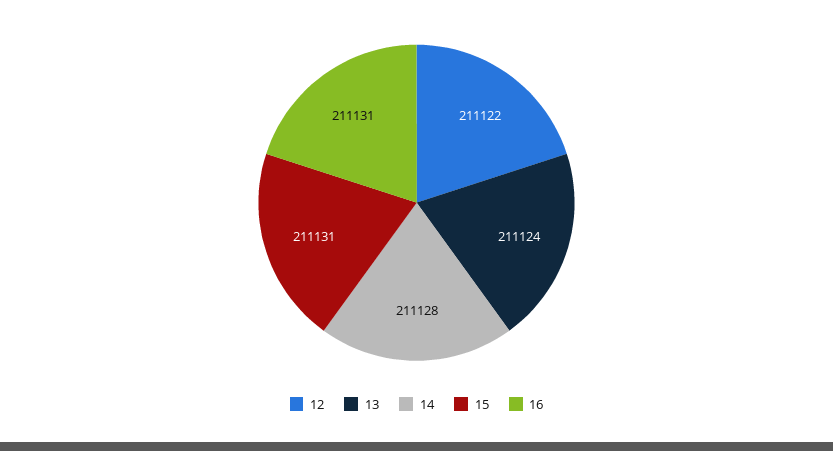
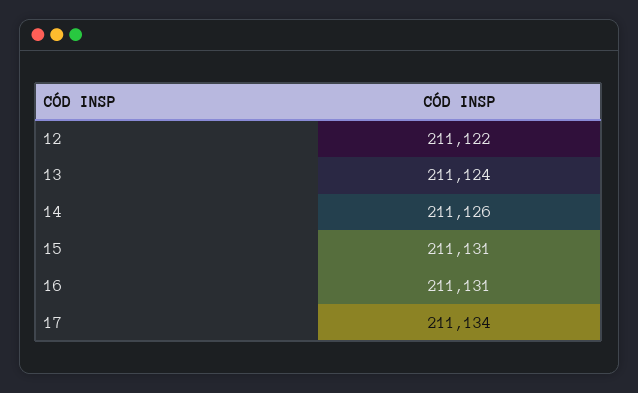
14: 211128 -> 211126
17: none -> 211134

